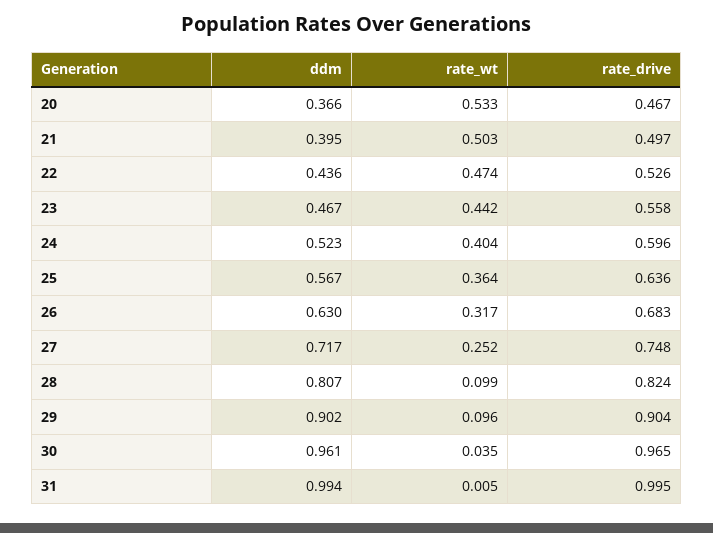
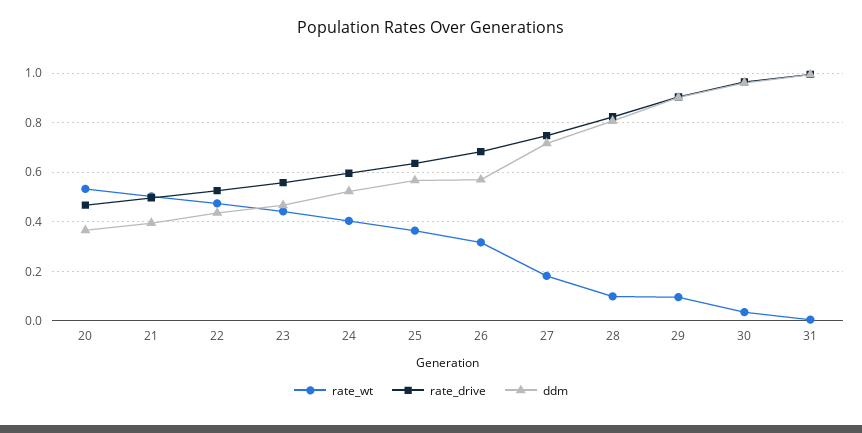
ddm, 26: 0.63 -> 0.575
rate_wt, 27: 0.252 -> 0.175

